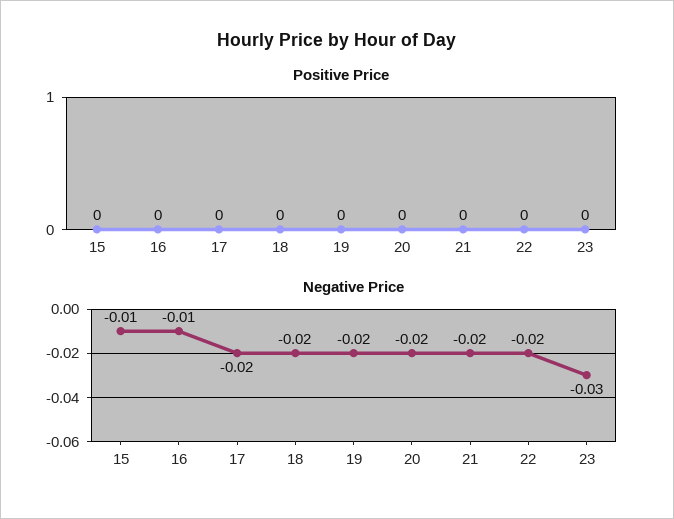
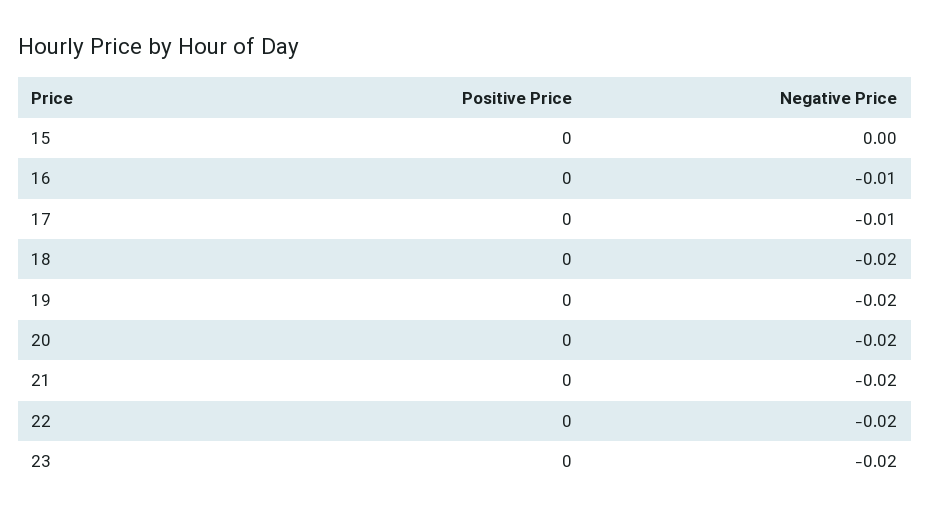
Negative Price, 15: -0.01 -> 0
Negative Price, 17: -0.02 -> -0.01
Negative Price, 23: -0.03 -> -0.02

